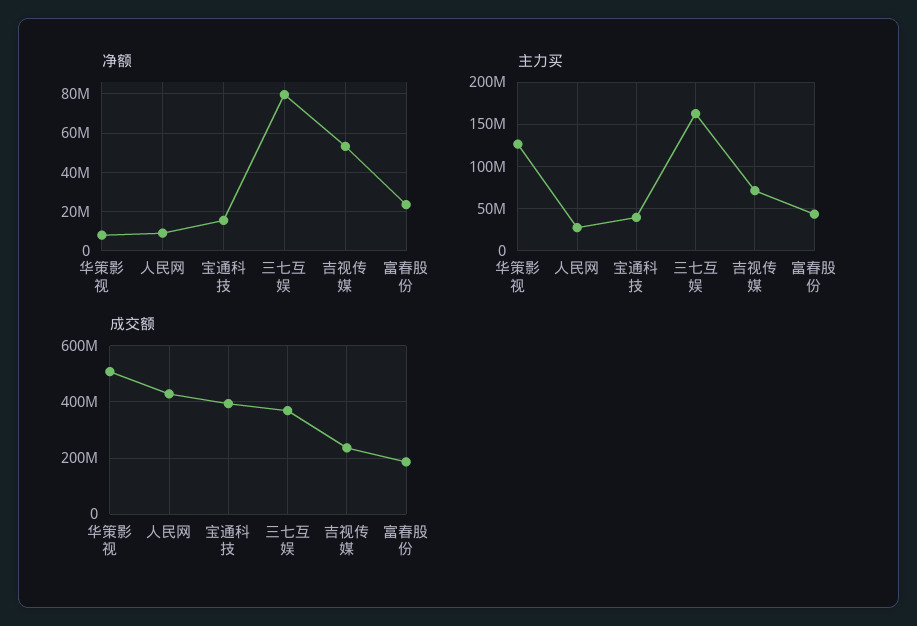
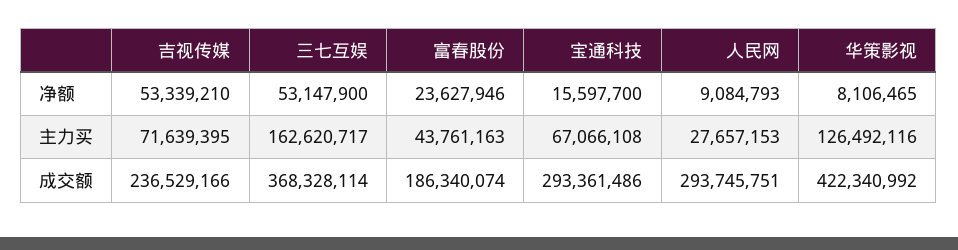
净额, 三七互娱: 80000000 -> 53147900
主力买, 宝通科技: 40000000 -> 67066108
成交额, 华策影视: 500000000 -> 422340992
成交额, 人民网: 425000000 -> 293745751
成交额, 宝通科技: 400000000 -> 293361486

